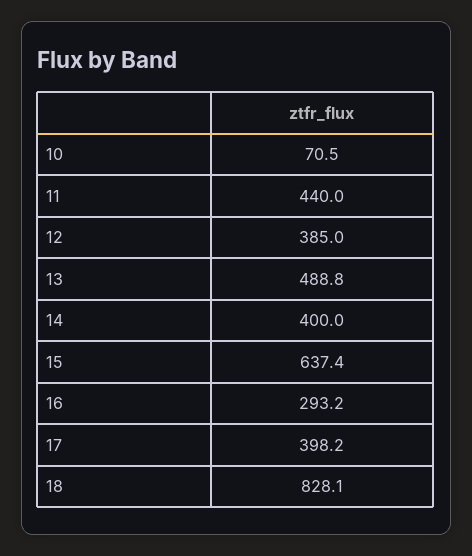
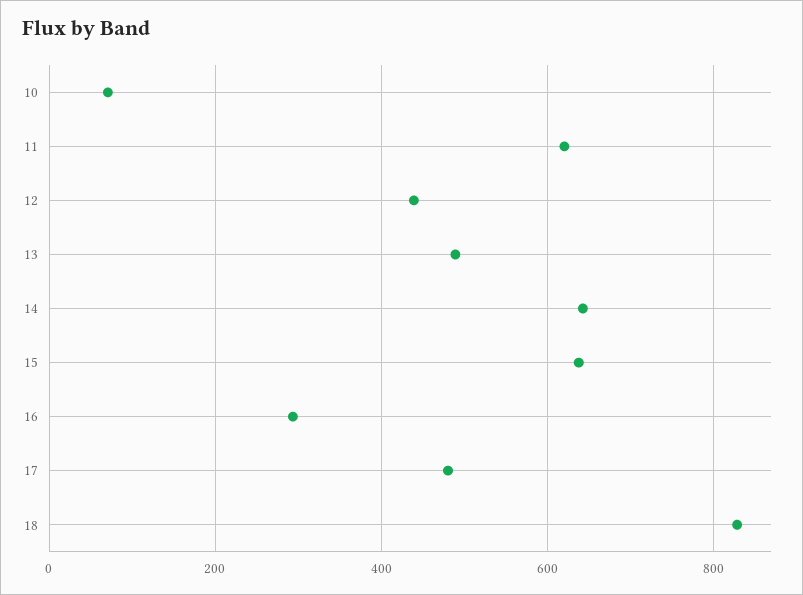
11: 440 -> 620
12: 385 -> 440
14: 400 -> 640
17: 398.2 -> 480

